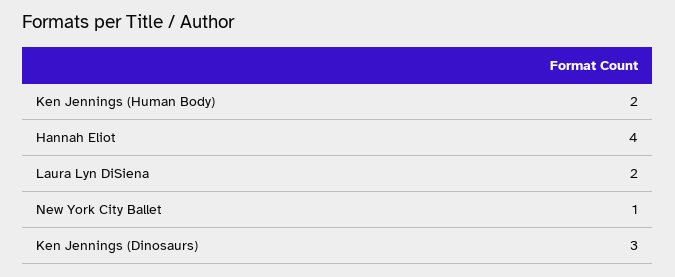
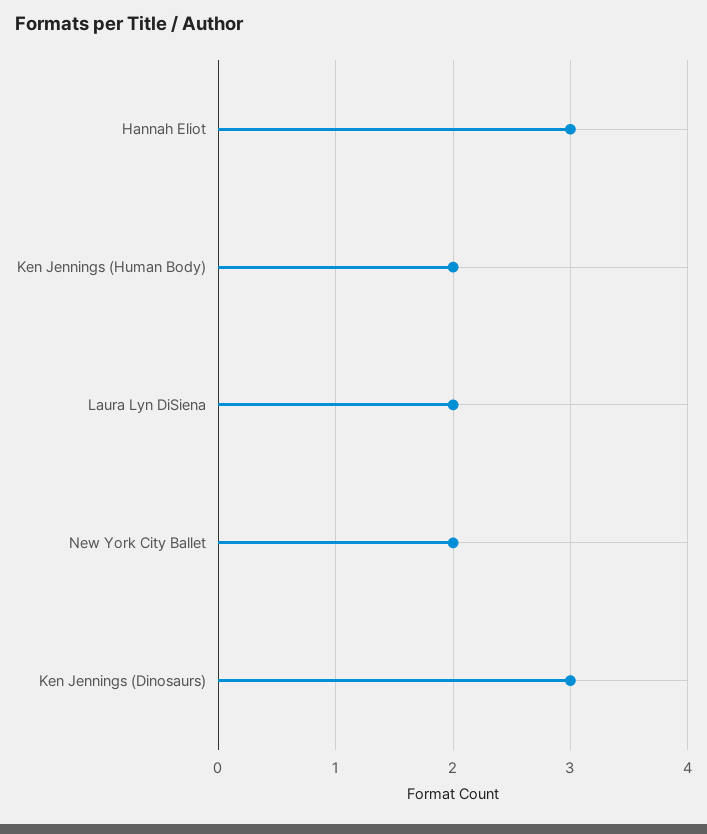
Hannah Eliot: 4 -> 3
New York City Ballet: 1 -> 2

